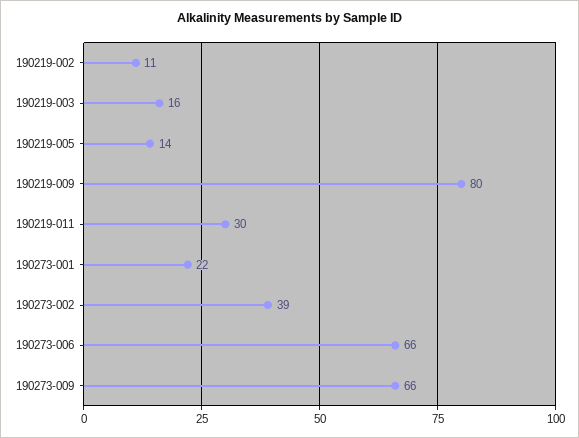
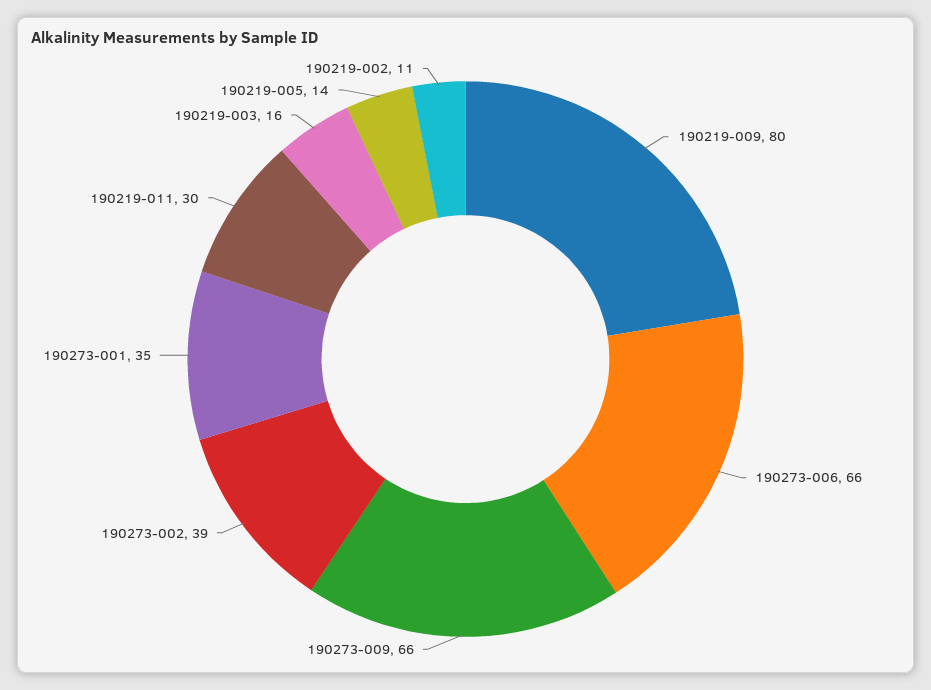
190273-001: 22 -> 35

